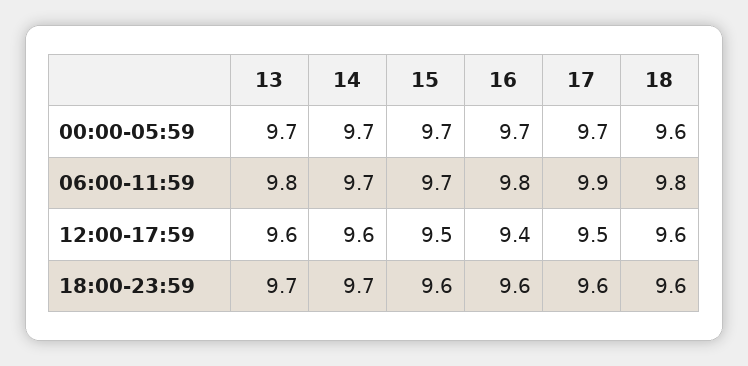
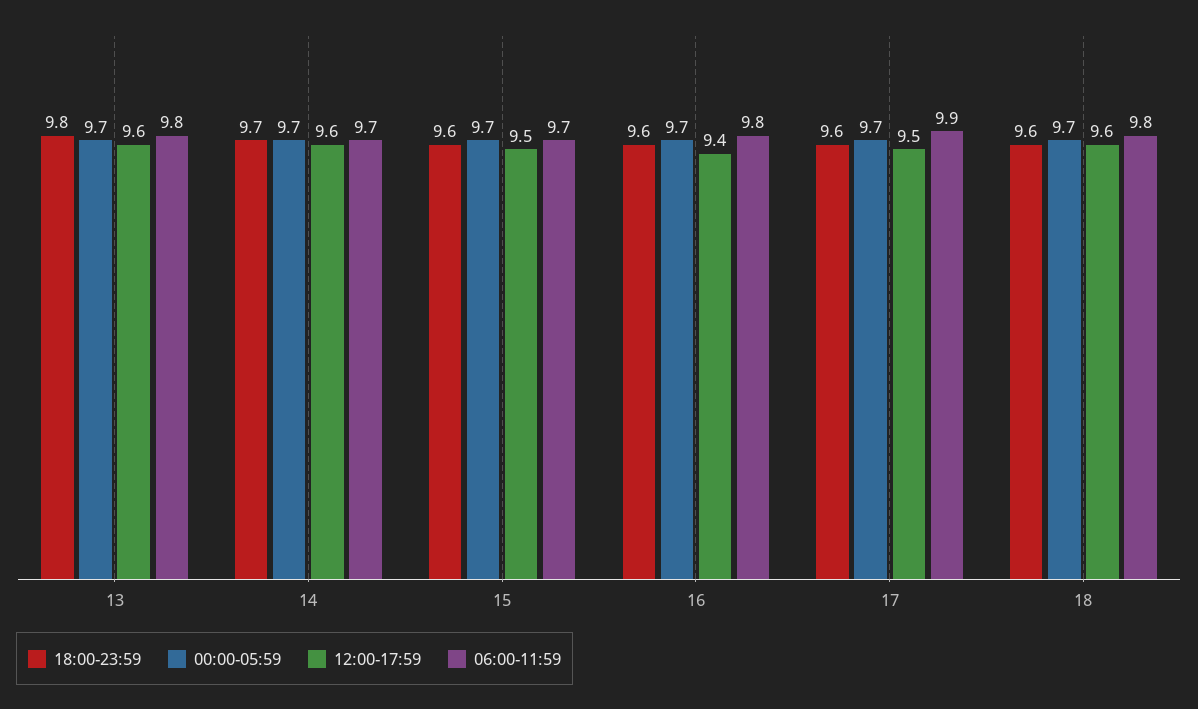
00:00-05:59, 18: 9.6 -> 9.7
18:00-23:59, 13: 9.7 -> 9.8

